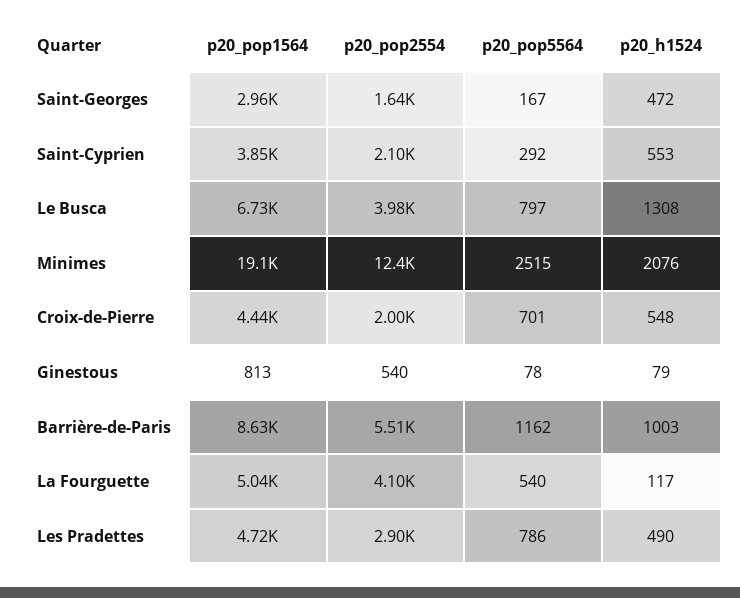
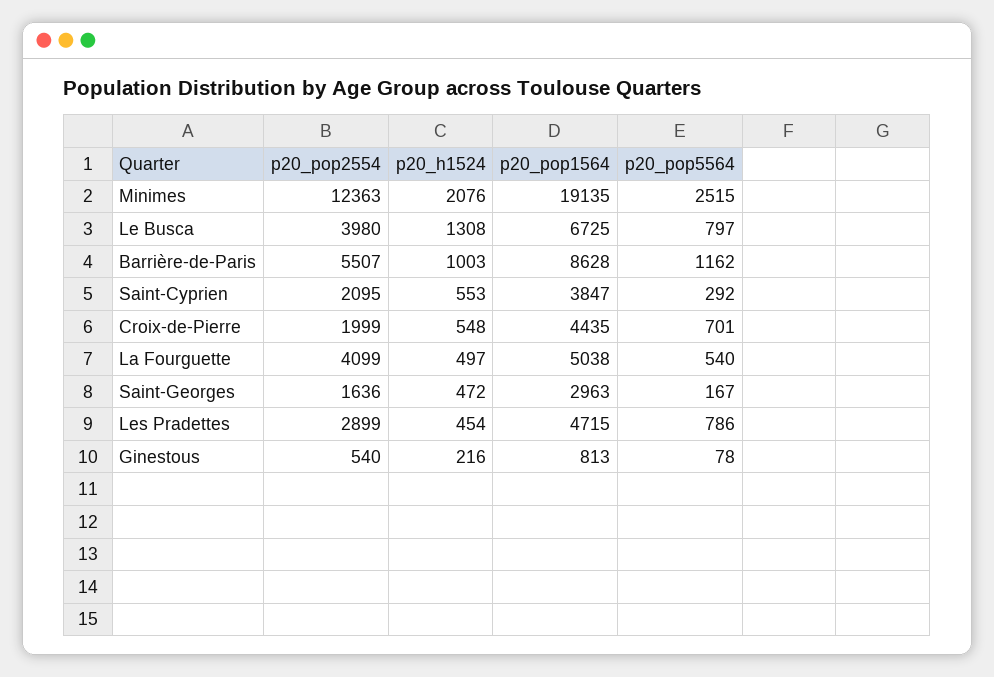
p20_h1524, Ginestous: 79 -> 216
p20_h1524, La Fourguette: 117 -> 497
p20_h1524, Les Pradettes: 490 -> 454

